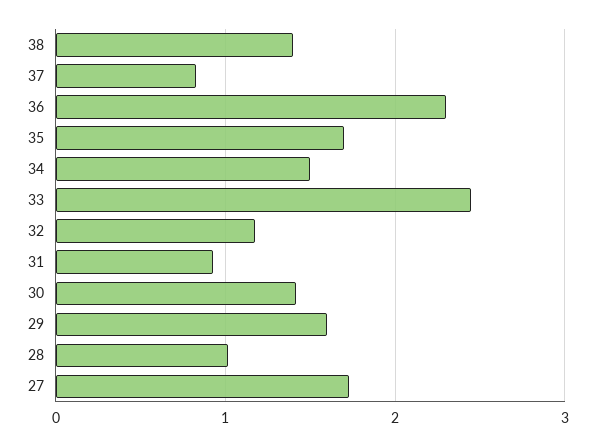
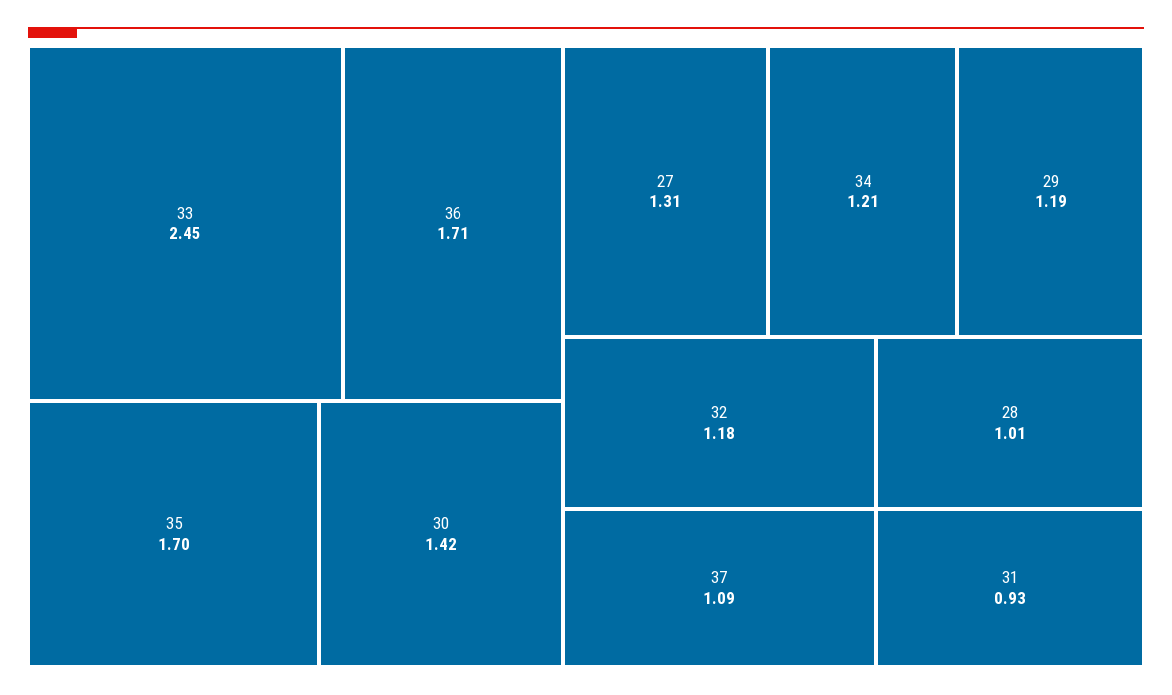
38: 1.4 -> none
37: 0.8 -> 1.09
36: 2.3 -> 1.71
34: 1.5 -> 1.21
29: 1.6 -> 1.19
27: 1.7 -> 1.31

